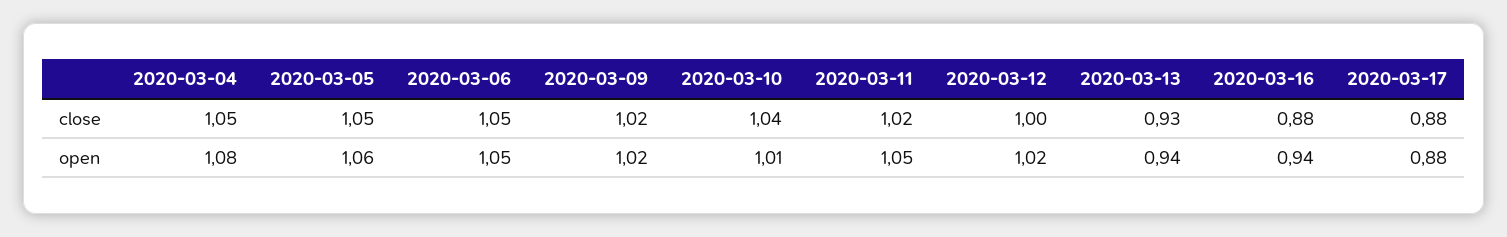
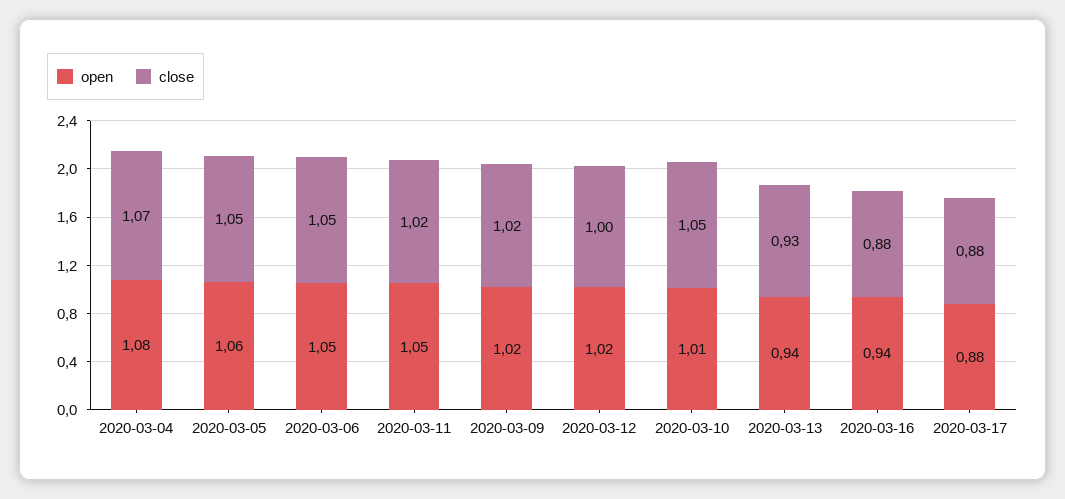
close, 2020-03-04: 1.05 -> 1.07
close, 2020-03-10: 1.04 -> 1.05

